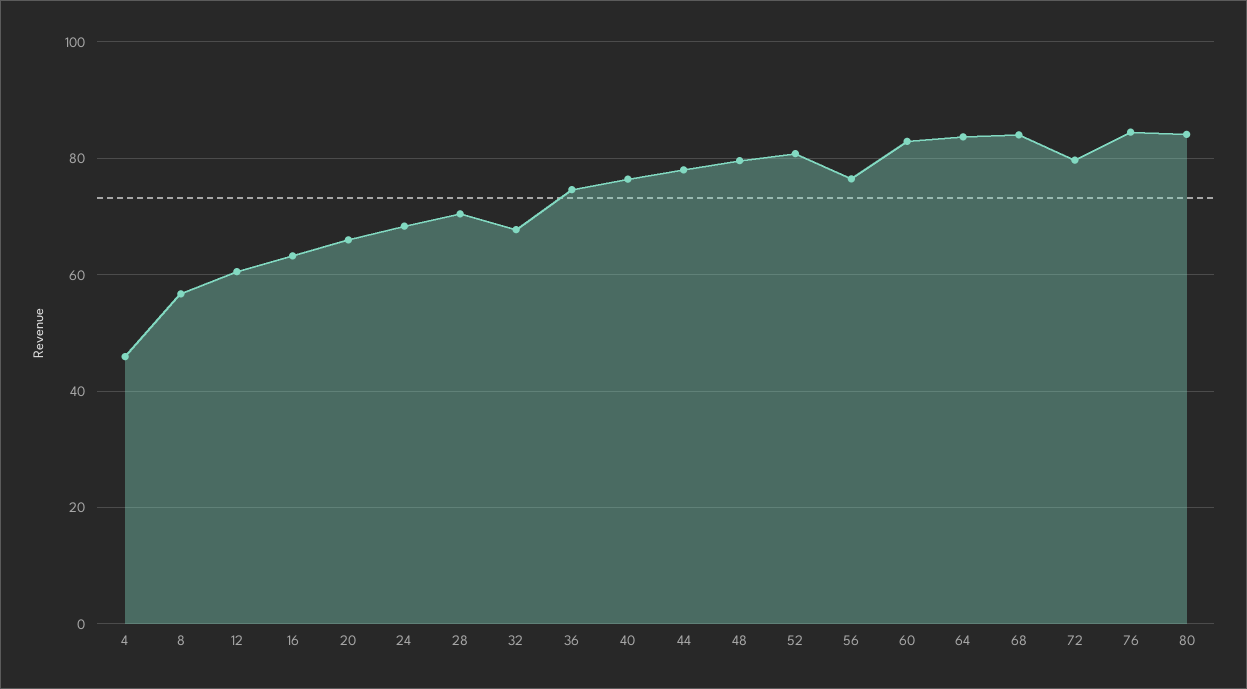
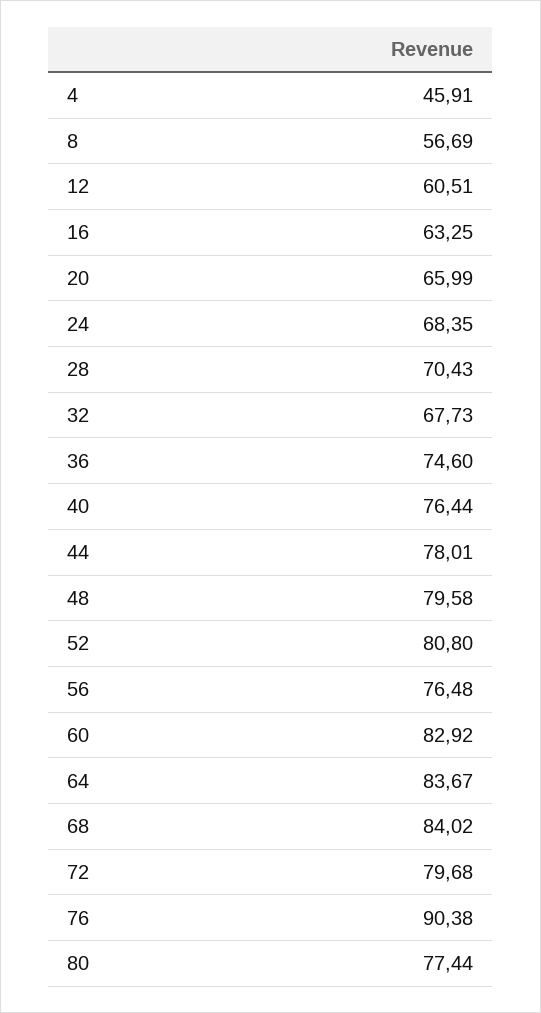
76: 84 -> 90.38
80: 84 -> 77.44

